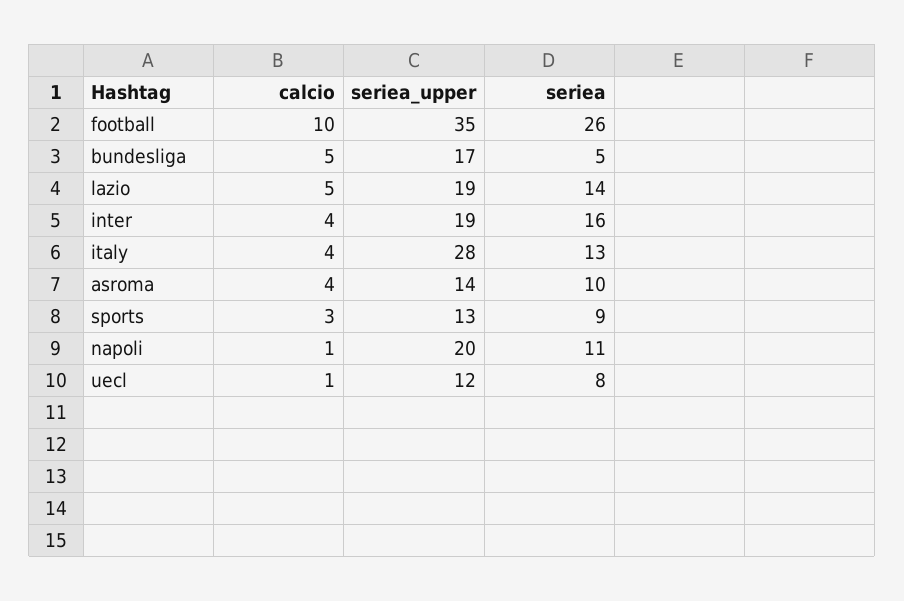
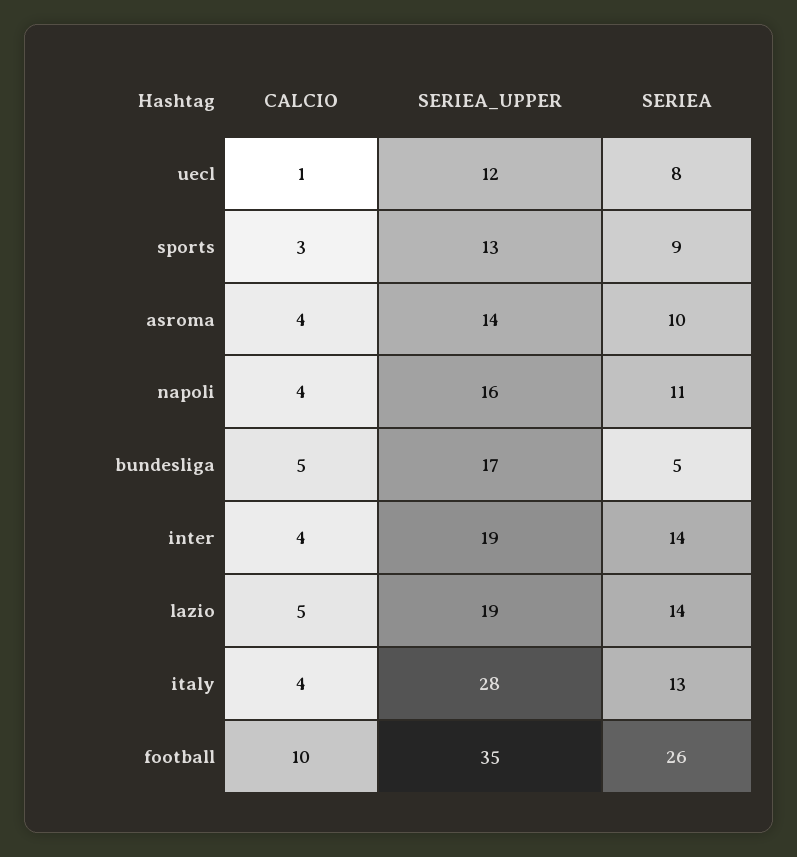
seriea, inter: 16 -> 14
calcio, napoli: 1 -> 4
seriea_upper, napoli: 20 -> 16

